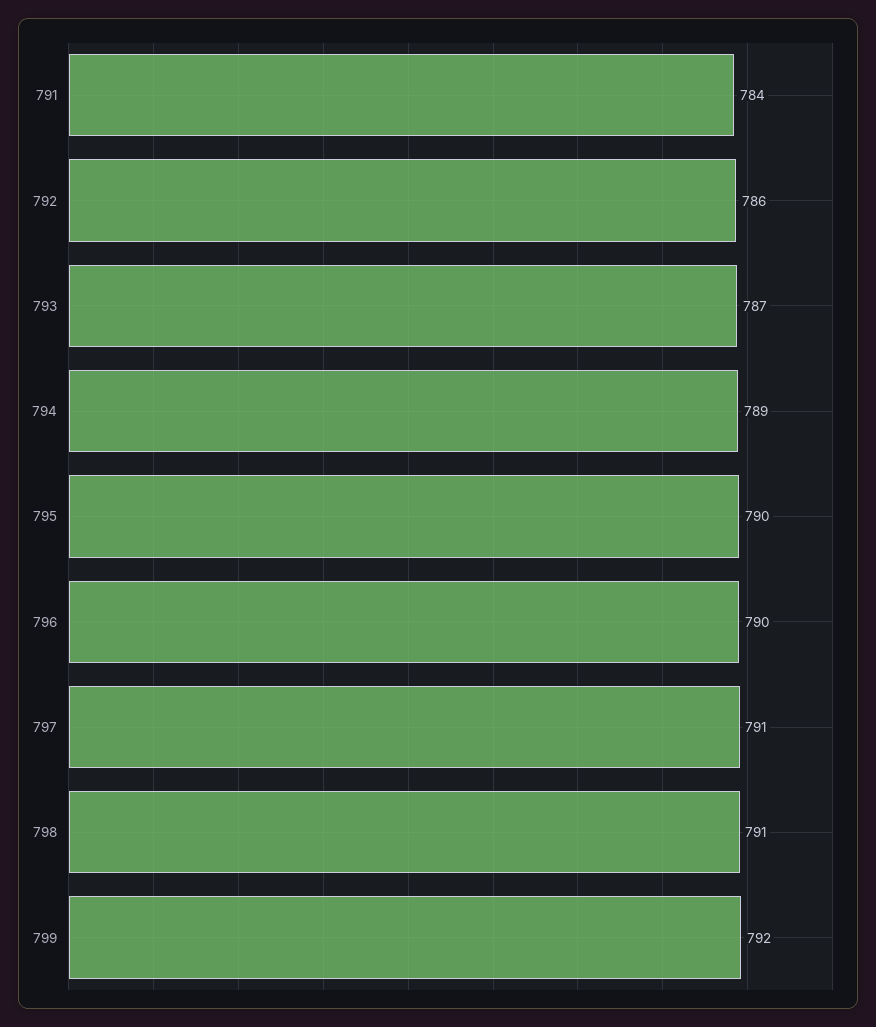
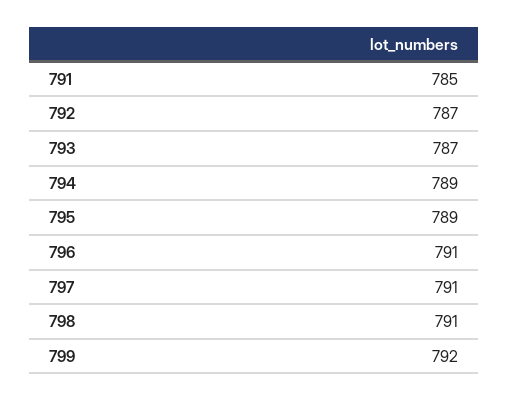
791: 784 -> 785
792: 786 -> 787
795: 790 -> 789
796: 790 -> 791

